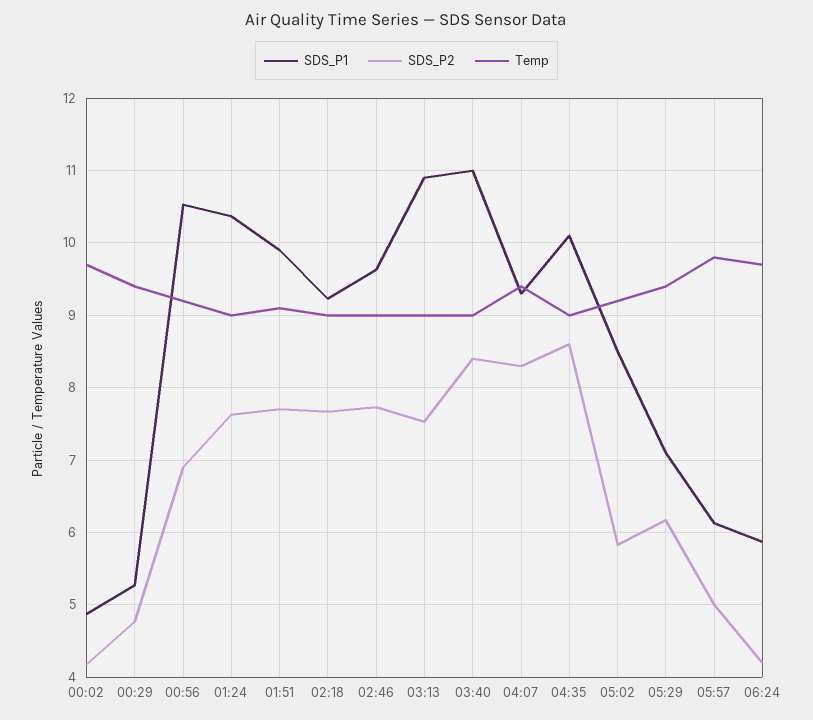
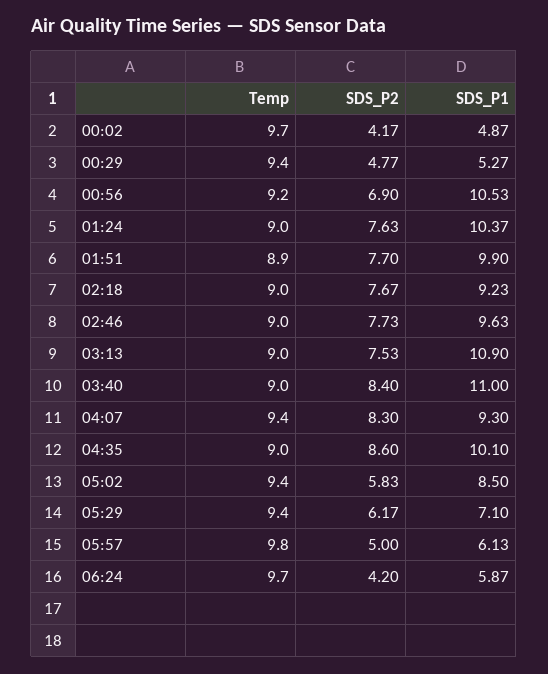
Temp, 01:51: 9.1 -> 8.9
Temp, 05:02: 9.2 -> 9.4

